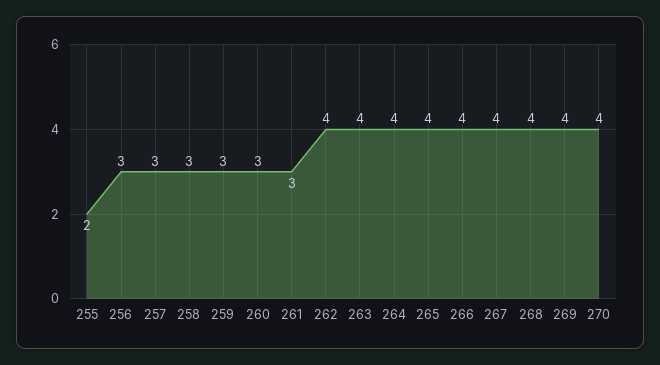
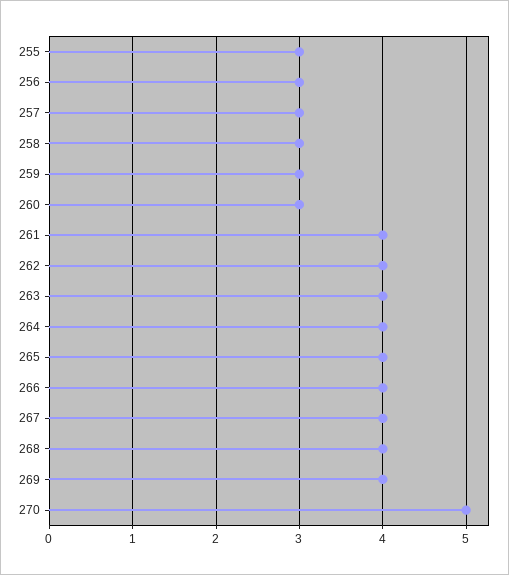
255: 2 -> 3
261: 3 -> 4
270: 4 -> 5

